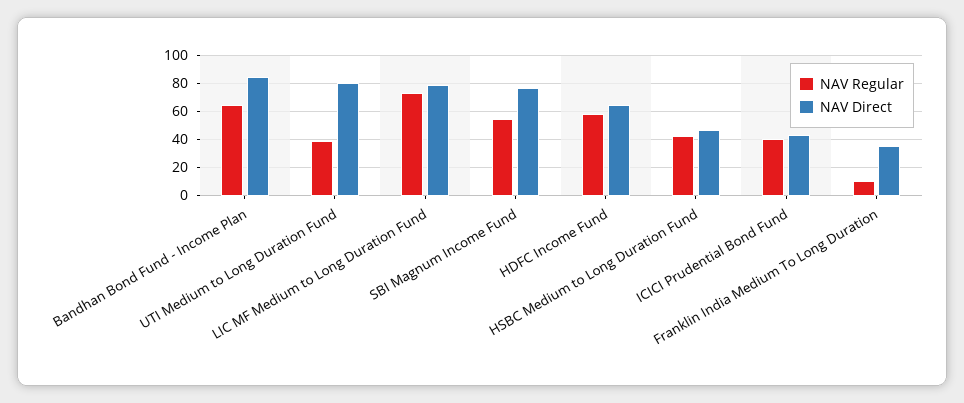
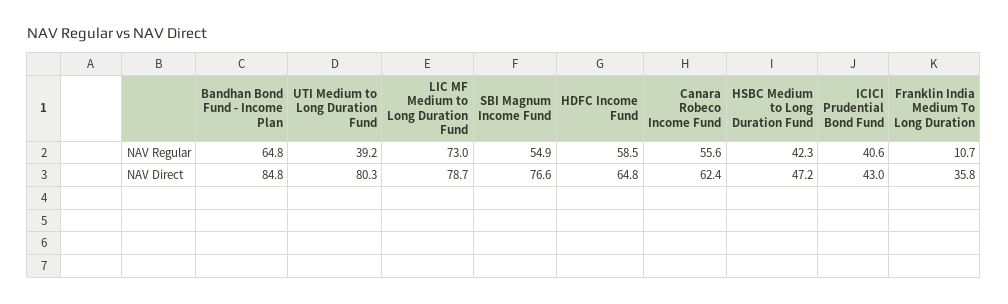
NAV Regular, Canara Robeco Income Fund: none -> 55.6
NAV Direct, Canara Robeco Income Fund: none -> 62.4

